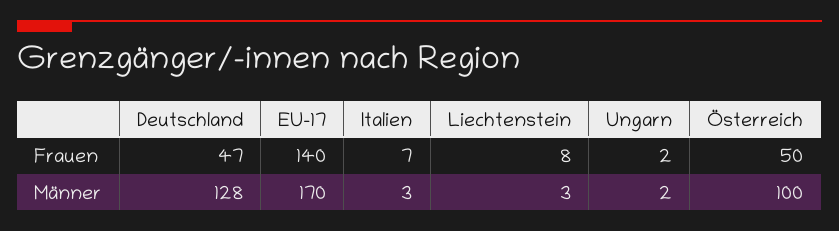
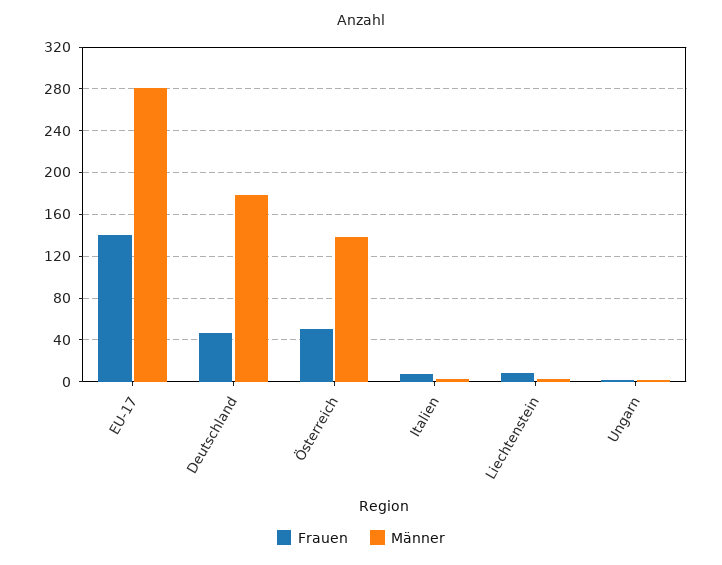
Männer, Deutschland: 128 -> 180
Männer, EU-17: 170 -> 280
Männer, Österreich: 100 -> 140

